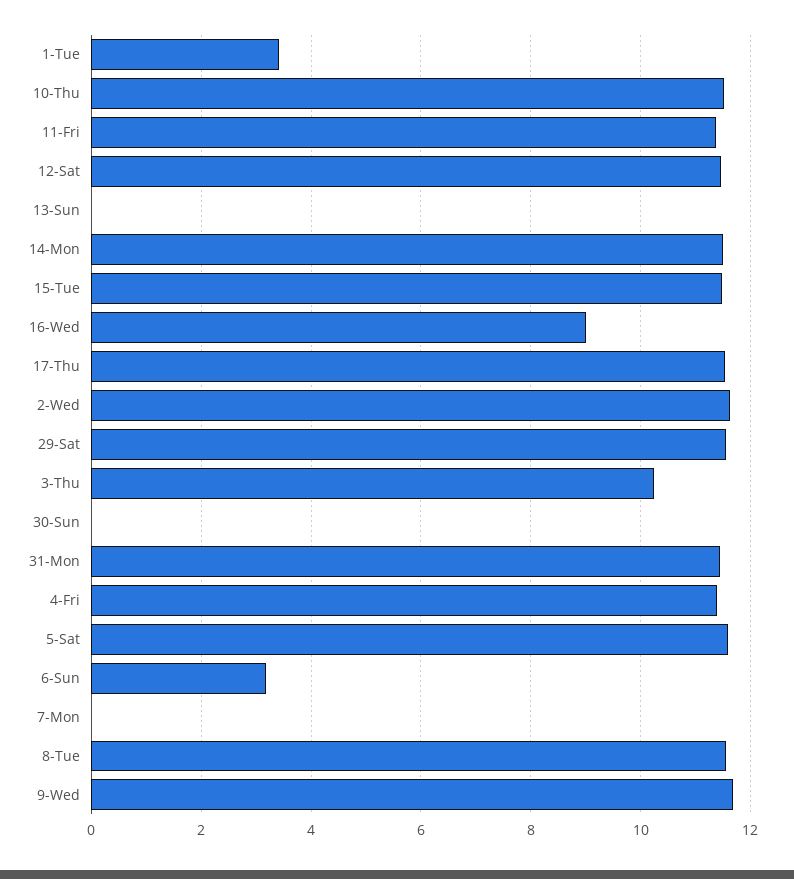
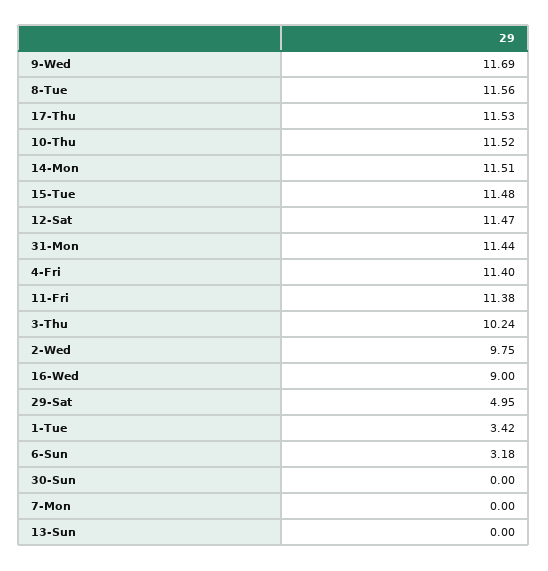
2-Wed: 11.6 -> 9.75
29-Sat: 11.6 -> 4.95
5-Sat: 11.6 -> none

